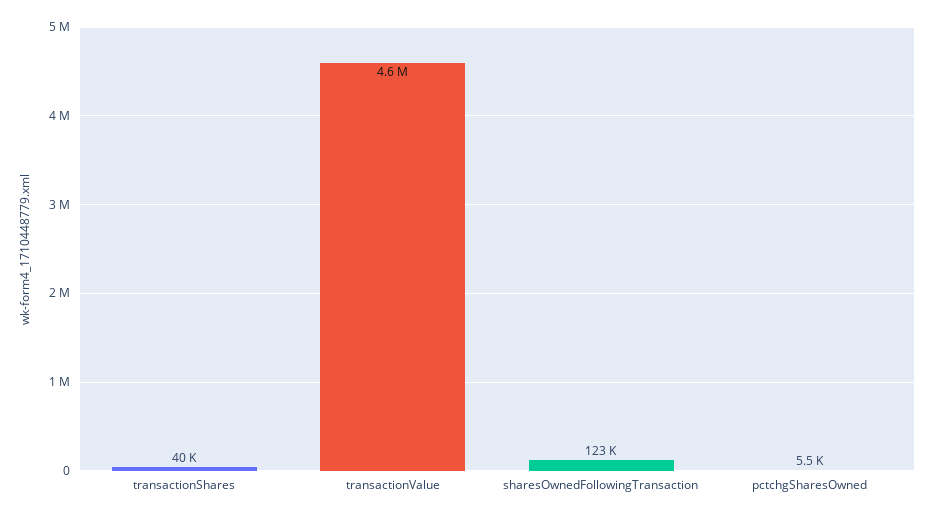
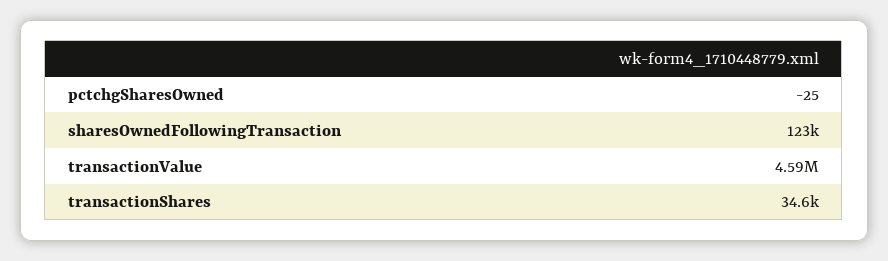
transactionShares: 40000 -> 34600
pctchgSharesOwned: 5500 -> -25

